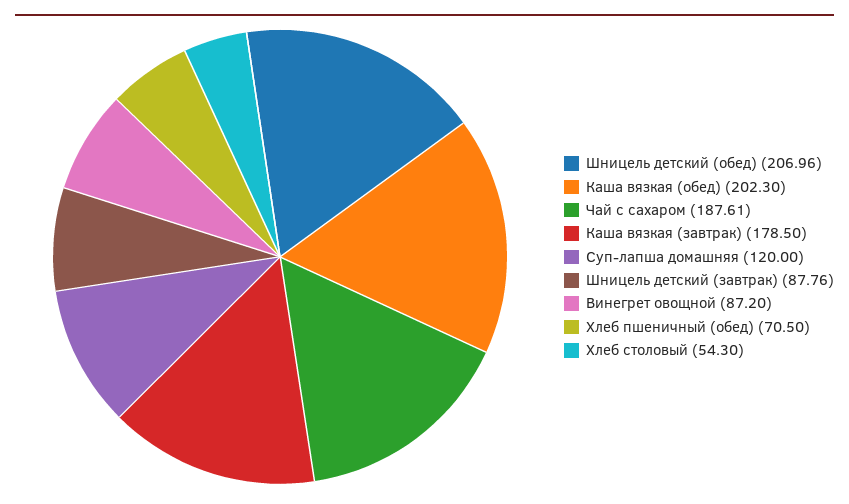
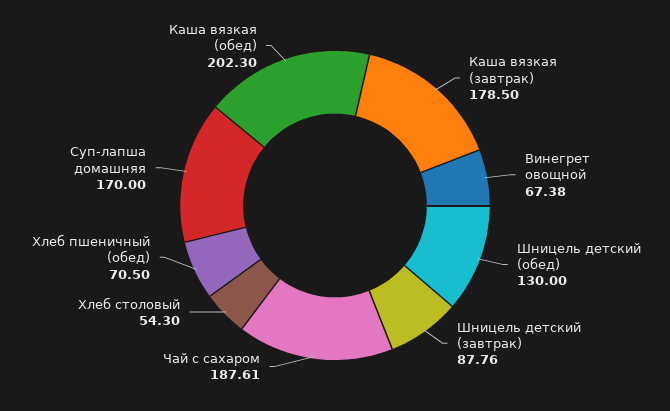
Шницель детский (обед): 206.96 -> 130
Суп-лапша домашняя: 120 -> 170
Винегрет овощной: 87.2 -> 67.38

